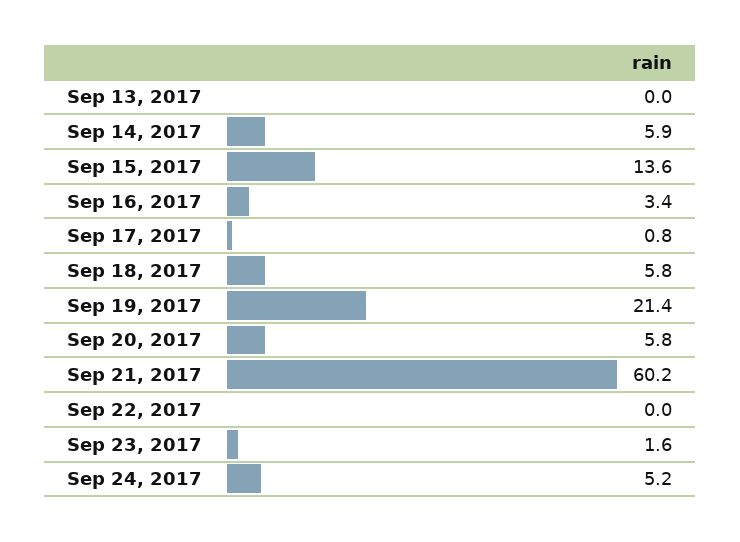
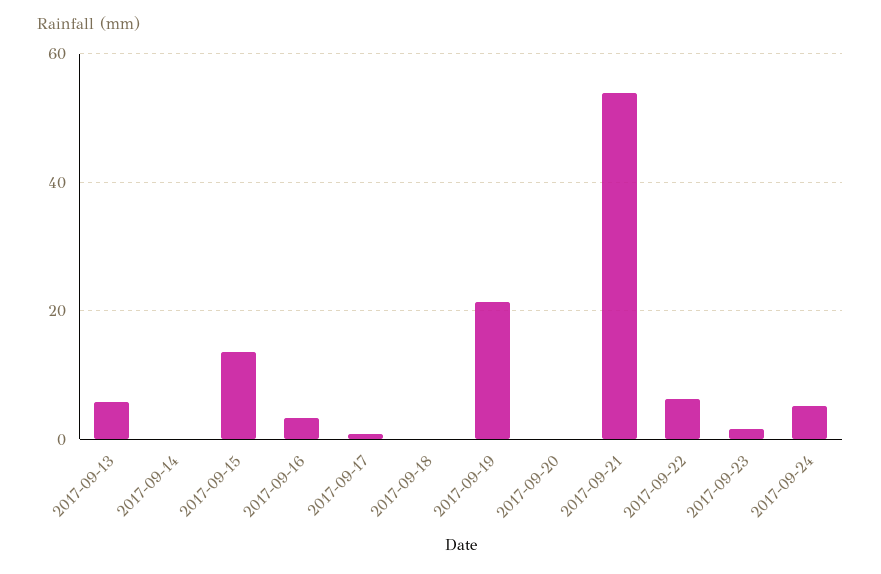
Sep 13, 2017: 0 -> 6
Sep 14, 2017: 5.9 -> 0
Sep 18, 2017: 5.8 -> 0
Sep 20, 2017: 5.8 -> 0
Sep 21, 2017: 60.2 -> 54
Sep 22, 2017: 0 -> 6

